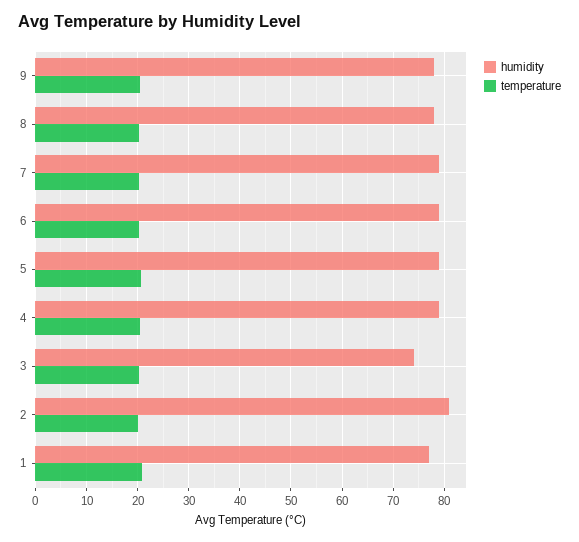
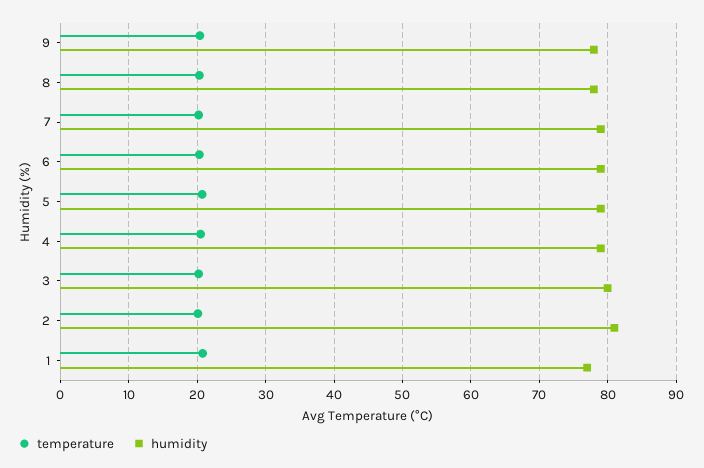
humidity, 3: 74 -> 80

